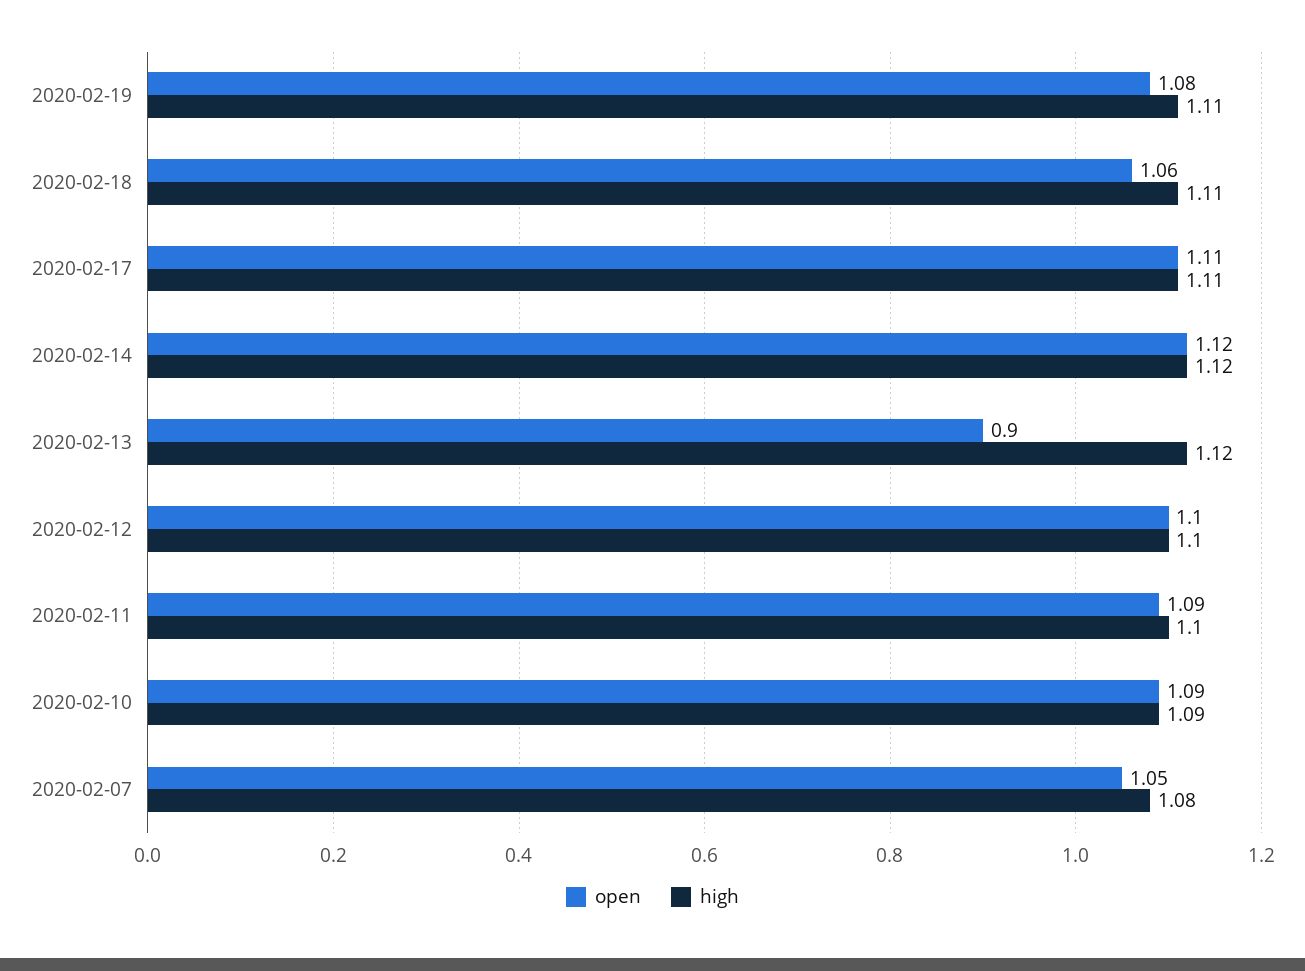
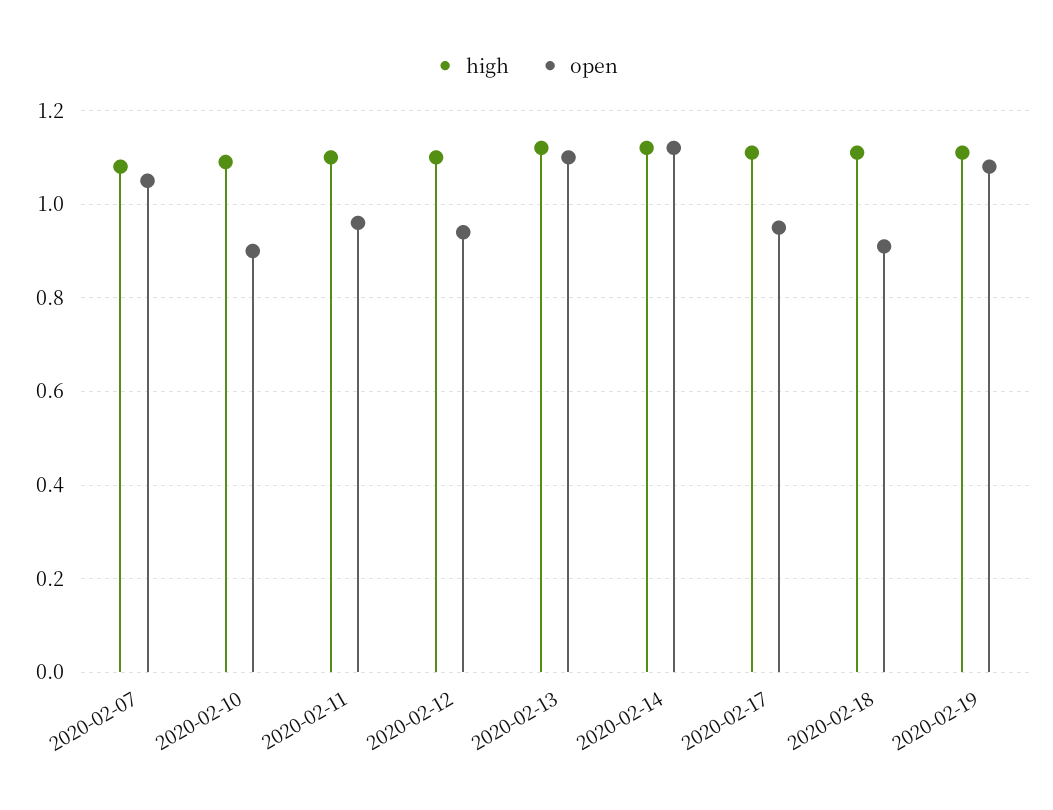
open, 2020-02-18: 1.06 -> 0.9
open, 2020-02-17: 1.11 -> 0.95
open, 2020-02-13: 0.9 -> 1.1
open, 2020-02-12: 1.1 -> 0.95
open, 2020-02-11: 1.09 -> 0.95
open, 2020-02-10: 1.09 -> 0.9

